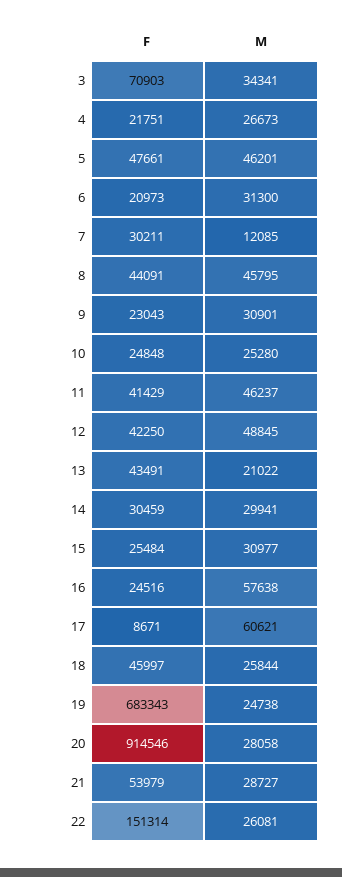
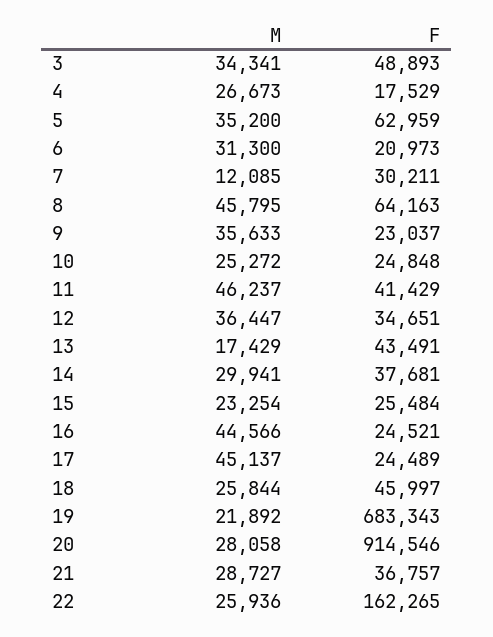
F, 3: 70903 -> 48893
F, 4: 21751 -> 17529
F, 5: 47661 -> 62959
M, 5: 46201 -> 35200
F, 8: 44091 -> 64163
F, 9: 23043 -> 23037
M, 9: 30901 -> 35633
M, 10: 25280 -> 25272
F, 12: 42250 -> 34651
M, 12: 48845 -> 36447
M, 13: 21022 -> 17429
F, 14: 30459 -> 37681
M, 15: 30977 -> 23254
F, 16: 24516 -> 24521
M, 16: 57638 -> 44566
F, 17: 8671 -> 24489
M, 17: 60621 -> 45137
M, 19: 24738 -> 21892
F, 21: 53979 -> 36757
F, 22: 151314 -> 162265
M, 22: 26081 -> 25936

